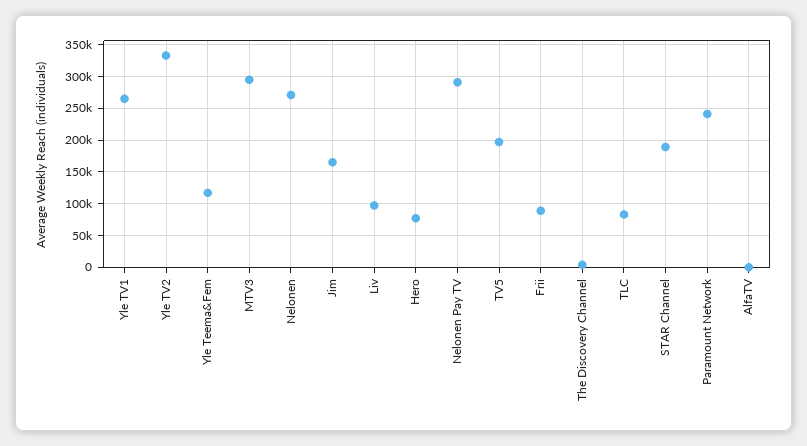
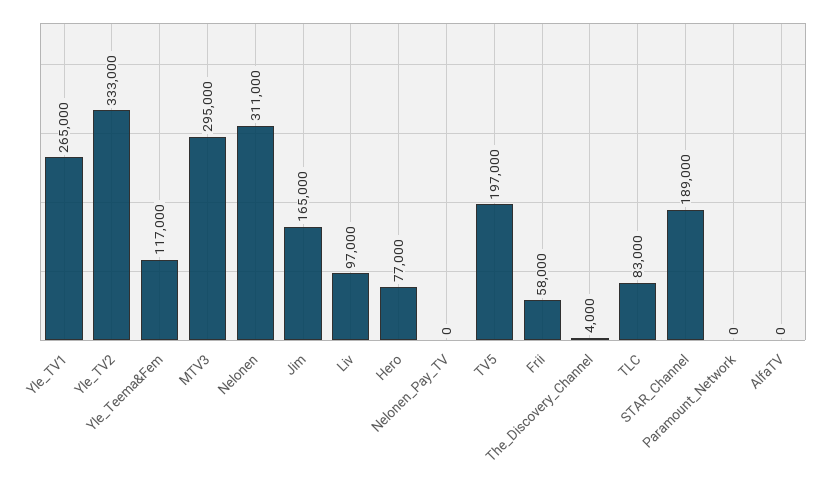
Nelonen: 270000 -> 311000
Nelonen Pay TV: 290000 -> 0
Frii: 90000 -> 58000
Paramount Network: 240000 -> 0

